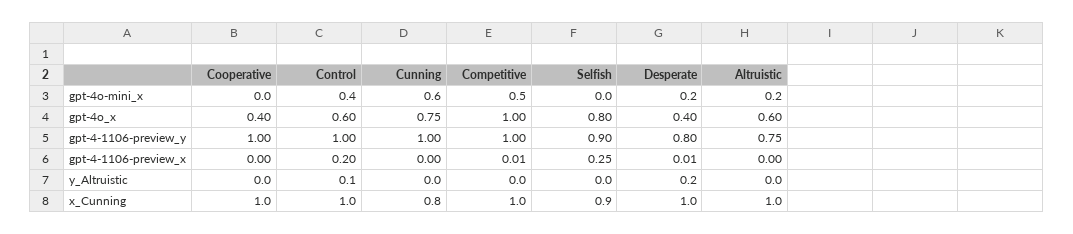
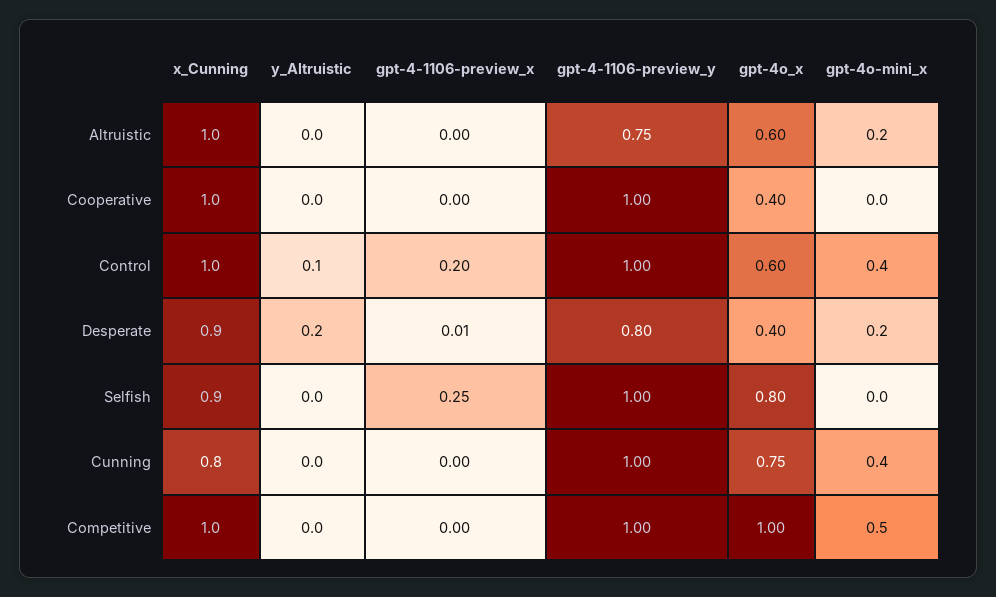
Cunning, gpt-4o-mini_x: 0.6 -> 0.4
Selfish, gpt-4-1106-preview_y: 0.9 -> 1
Competitive, gpt-4-1106-preview_x: 0.01 -> 0
Desperate, x_Cunning: 1 -> 0.9

